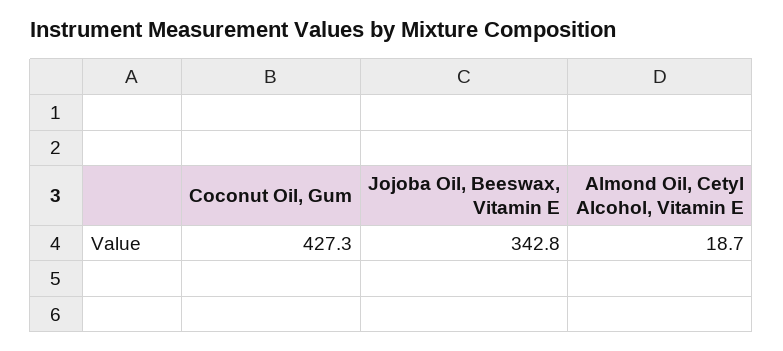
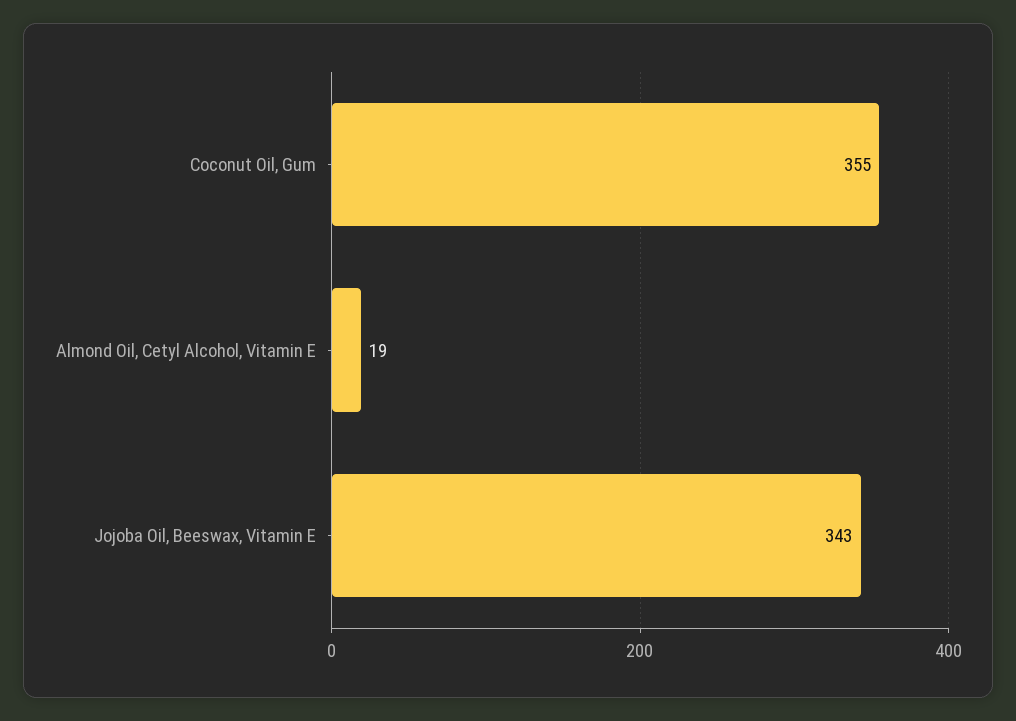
Coconut Oil, Gum: 427.3 -> 355

